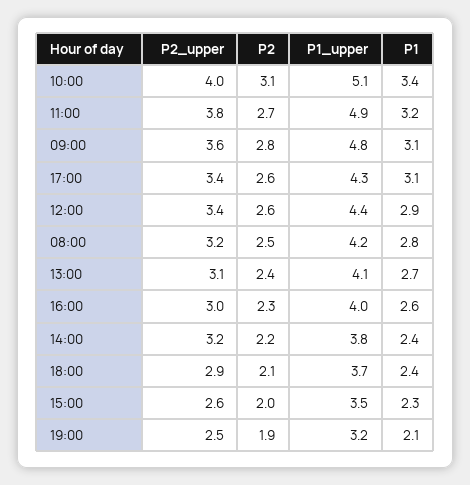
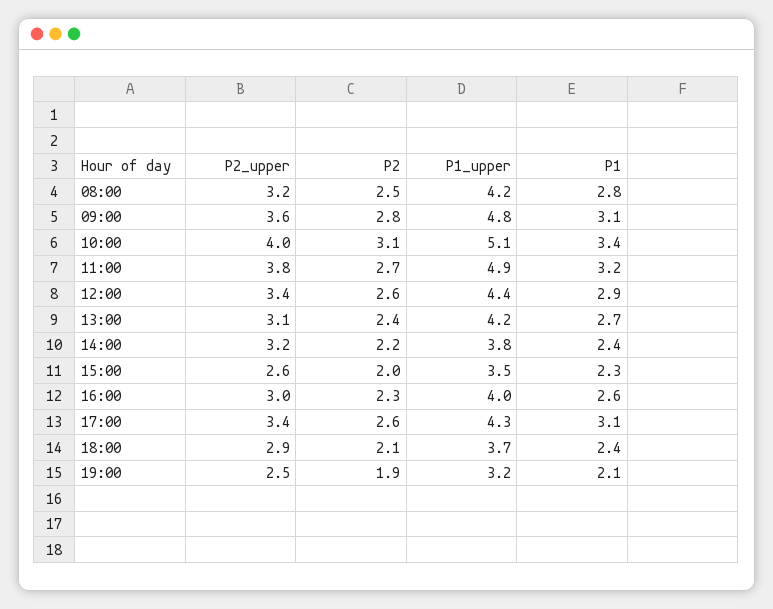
P1_upper, 13:00: 4.1 -> 4.2

